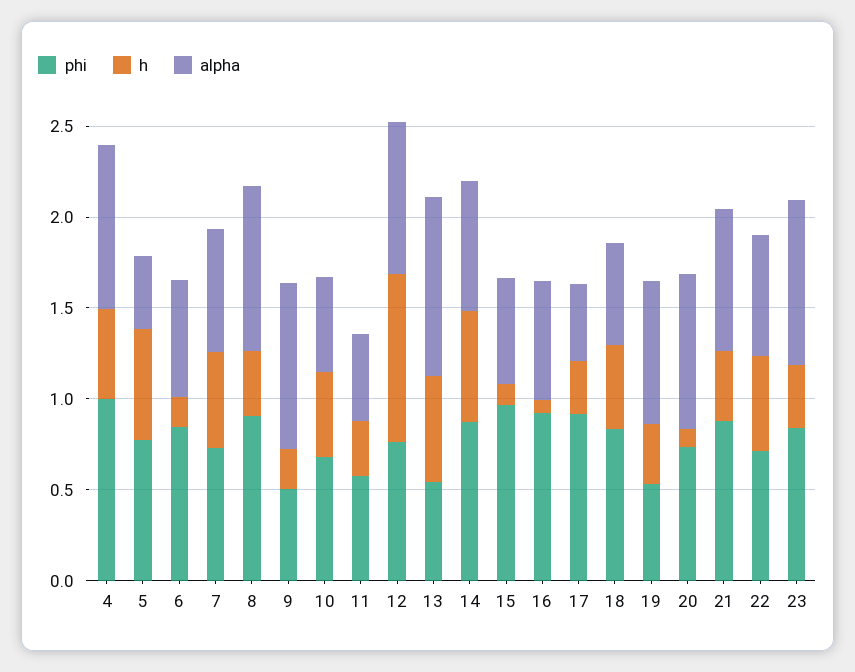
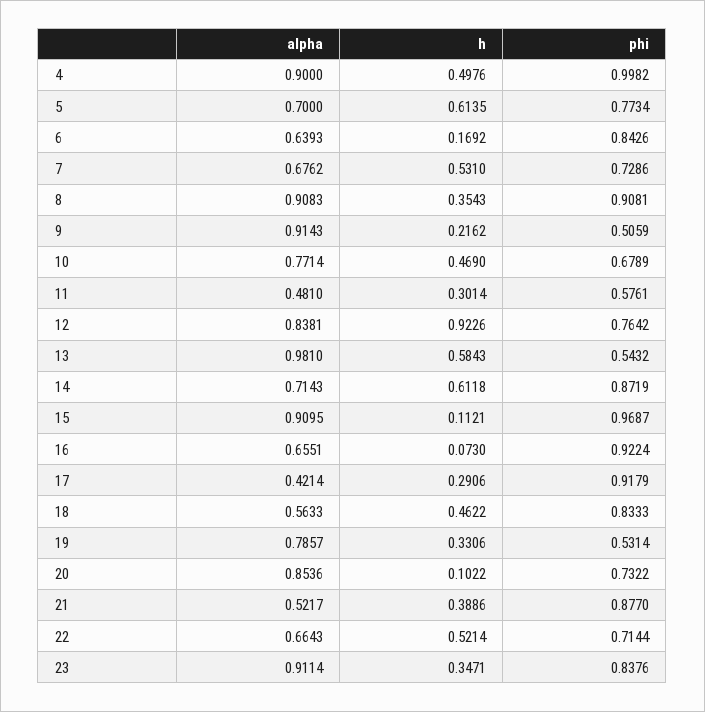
alpha, 5: 0.4 -> 0.7
alpha, 10: 0.5 -> 0.7714
alpha, 15: 0.6 -> 0.9095
alpha, 21: 0.8 -> 0.5217

